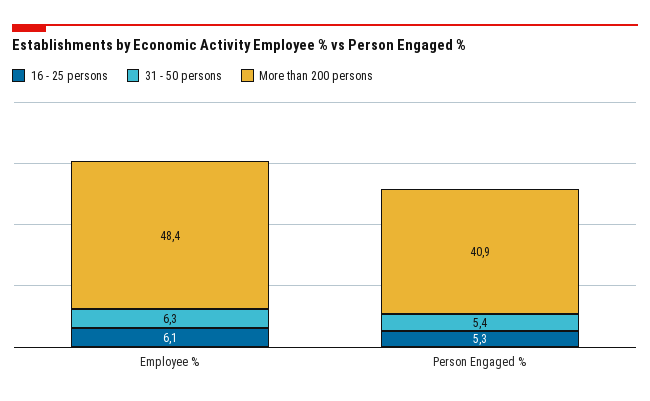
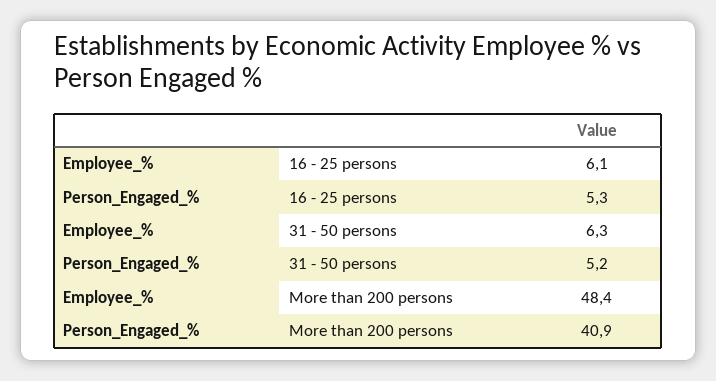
31 - 50 persons, Person Engaged %: 5.4 -> 5.2

